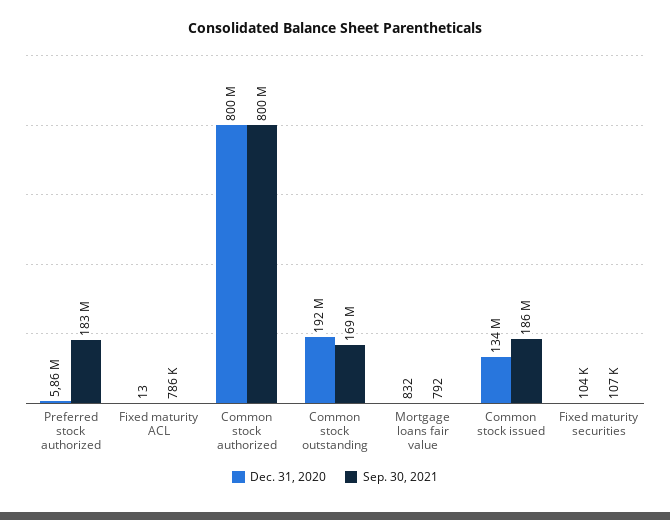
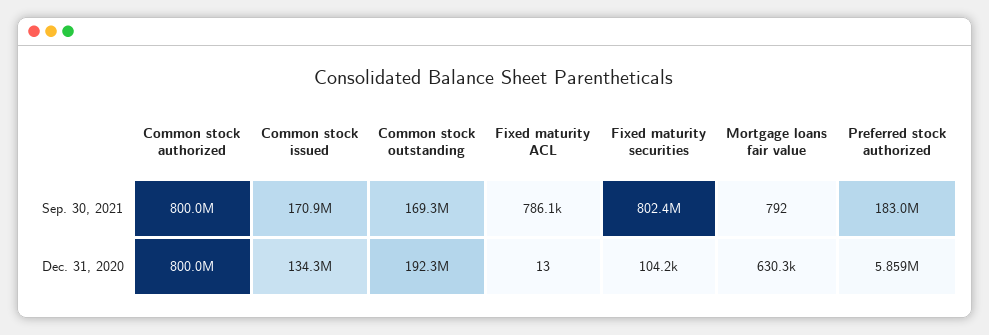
Dec. 31, 2020, Mortgage loans fair value: 832 -> 630300
Sep. 30, 2021, Common stock issued: 186000000 -> 170900000
Sep. 30, 2021, Fixed maturity securities: 107000 -> 802400000

